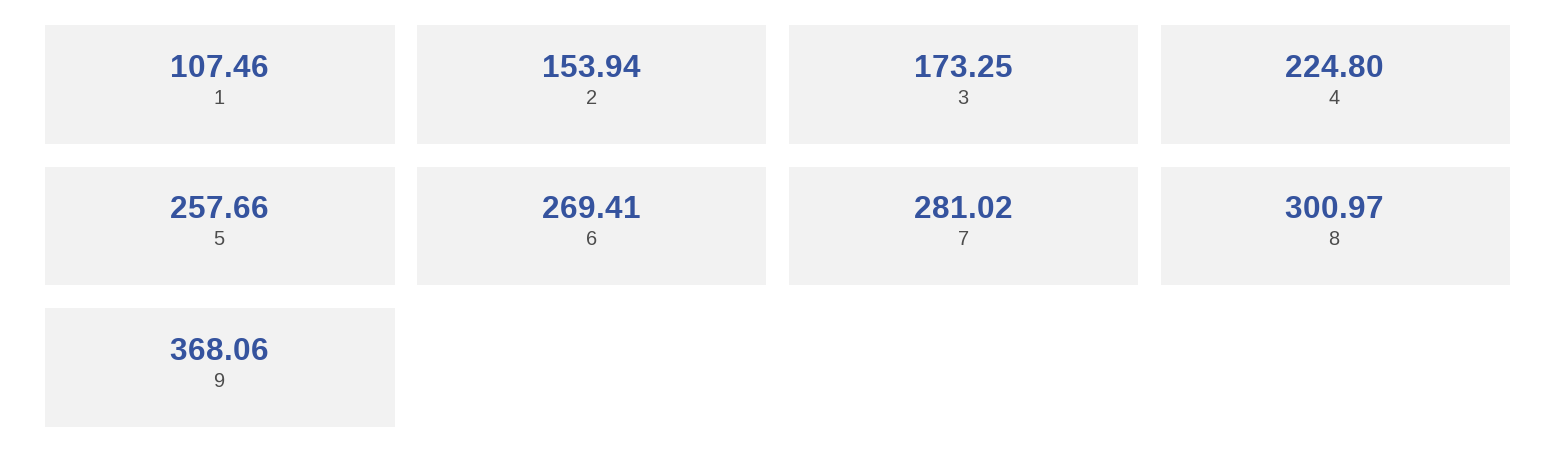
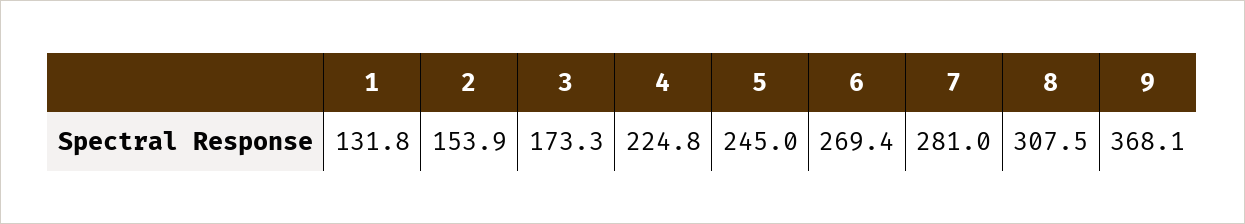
1: 107.46 -> 131.8
5: 257.66 -> 245
8: 300.97 -> 307.5

